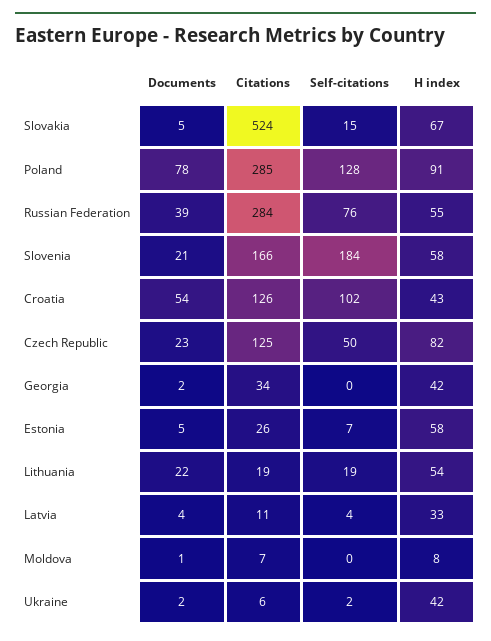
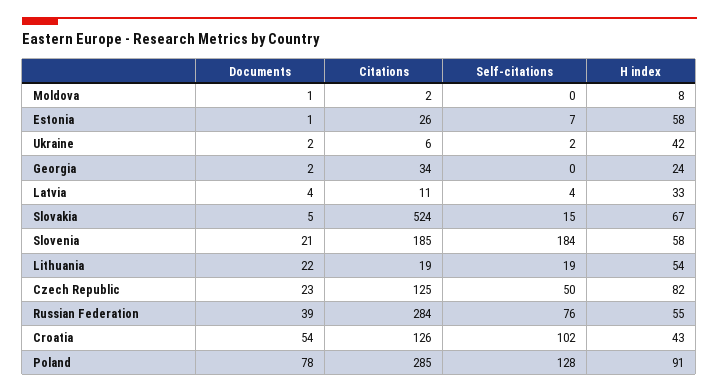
Citations, Slovenia: 166 -> 185
H index, Georgia: 42 -> 24
Documents, Estonia: 5 -> 1
Citations, Moldova: 7 -> 2

